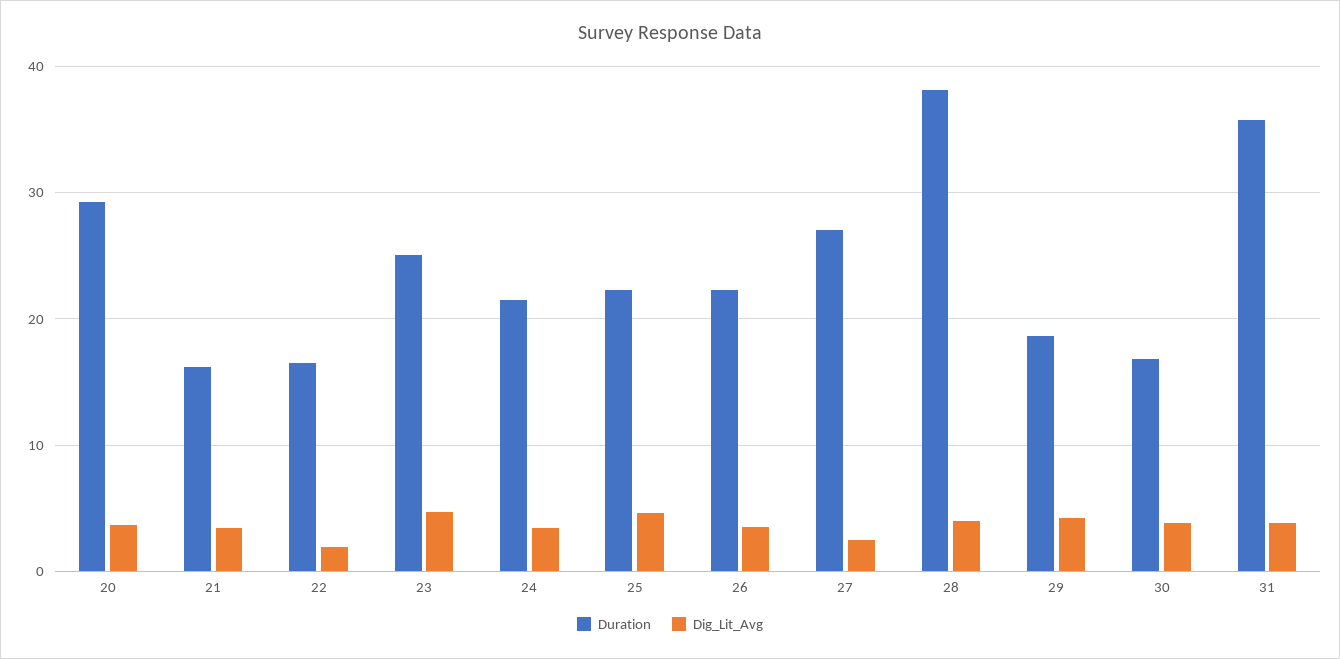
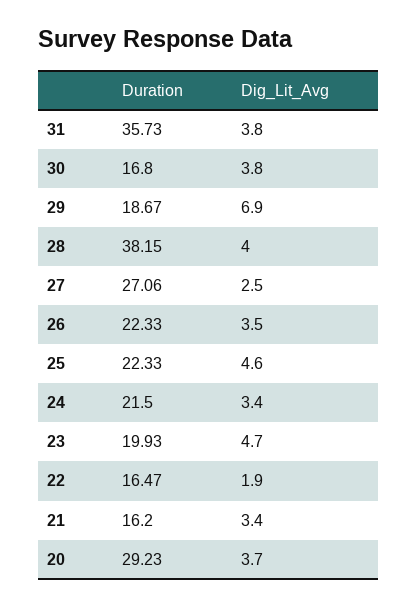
Duration, 23: 25 -> 19.93
Dig_Lit_Avg, 29: 4 -> 6.9

